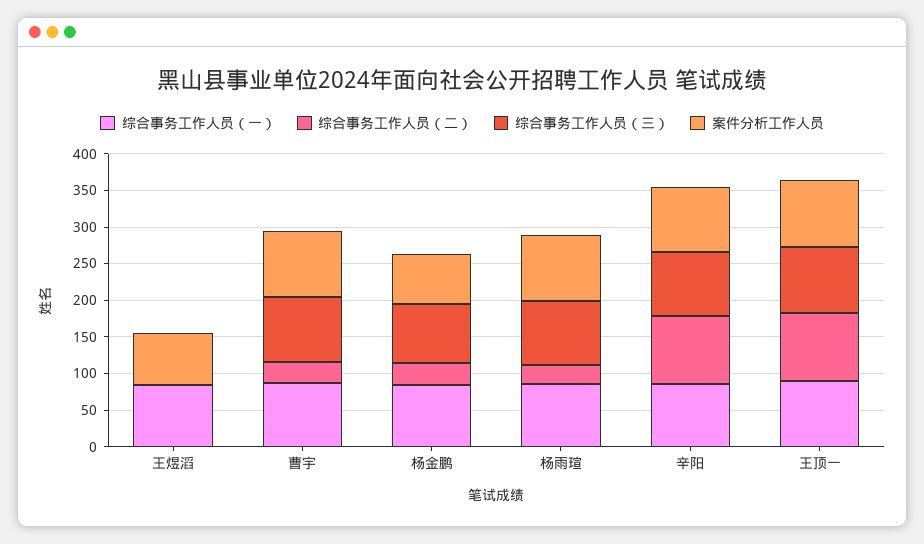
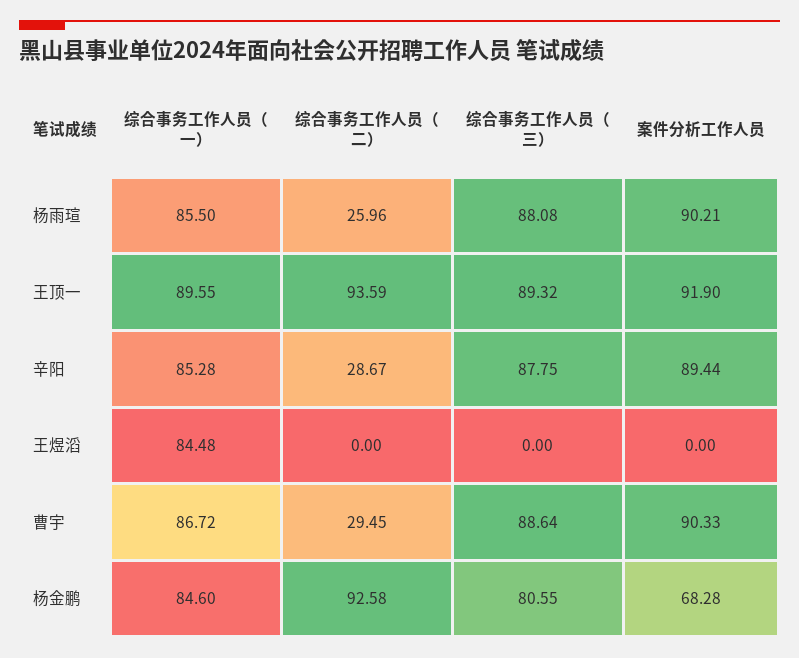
案件分析工作人员, 王煜滔: 75 -> 0
综合事务工作人员（二）, 杨金鹏: 25 -> 92.58
综合事务工作人员（二）, 辛阳: 100 -> 28.67

